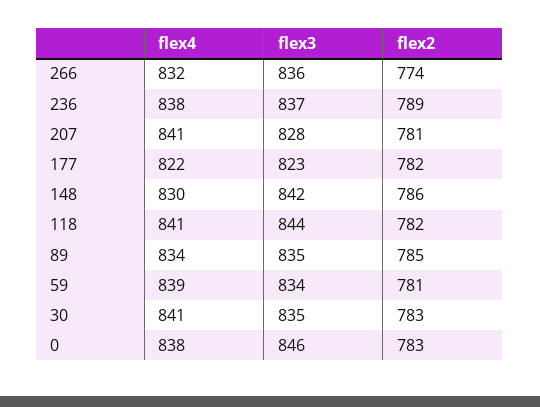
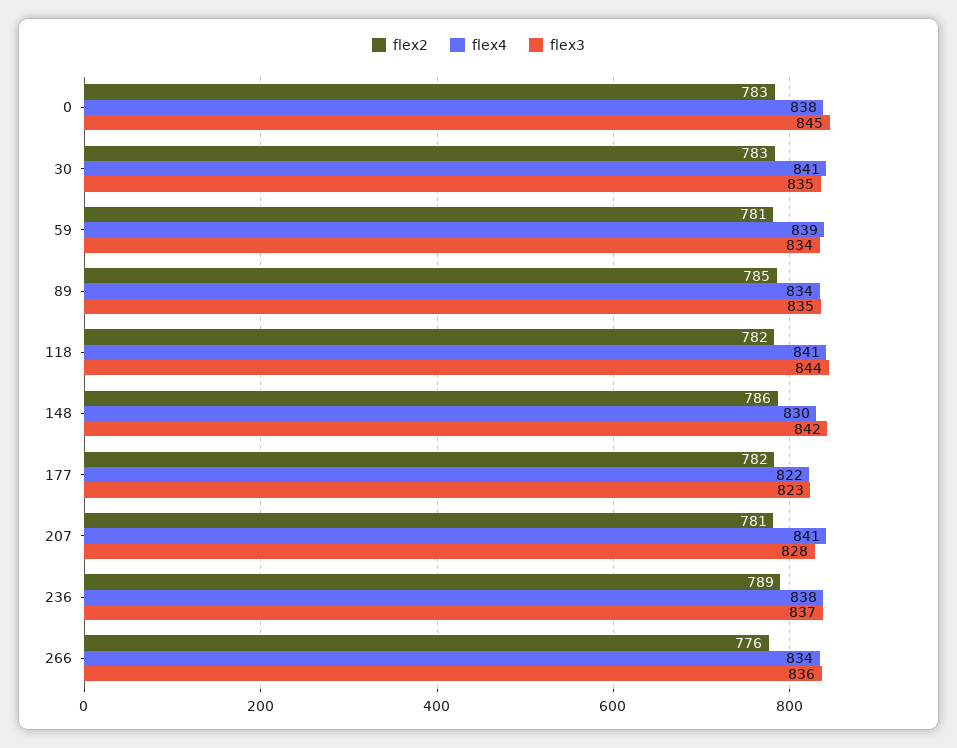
flex4, 266: 832 -> 834
flex2, 266: 774 -> 776
flex3, 0: 846 -> 845

